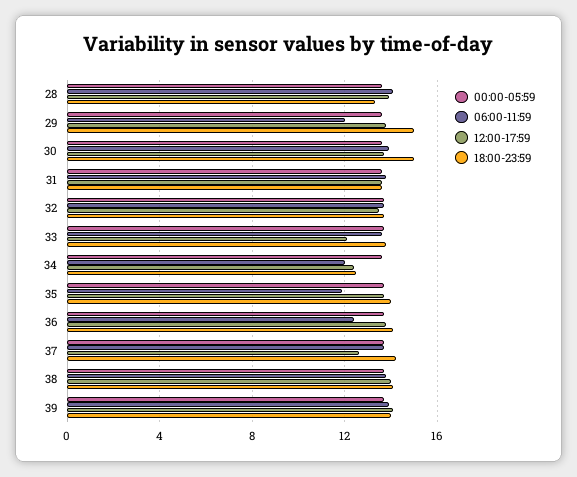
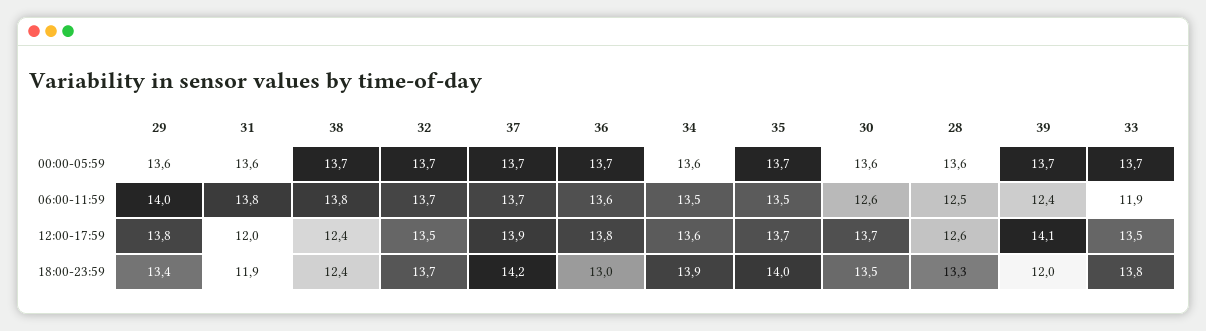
06:00-11:59, 28: 14 -> 12.5
12:00-17:59, 28: 14 -> 12.6
06:00-11:59, 29: 12 -> 14
18:00-23:59, 29: 15 -> 13.4
06:00-11:59, 30: 14 -> 12.6
18:00-23:59, 30: 15 -> 13.5
12:00-17:59, 31: 13.5 -> 12
18:00-23:59, 31: 13.5 -> 11.9
06:00-11:59, 33: 13.5 -> 11.9
12:00-17:59, 33: 12 -> 13.5
06:00-11:59, 34: 12 -> 13.5
12:00-17:59, 34: 12.5 -> 13.6
18:00-23:59, 34: 12.5 -> 13.9
06:00-11:59, 35: 12 -> 13.5
06:00-11:59, 36: 12.5 -> 13.6
18:00-23:59, 36: 14 -> 13
12:00-17:59, 37: 12.5 -> 13.9
12:00-17:59, 38: 14 -> 12.4
18:00-23:59, 38: 14 -> 12.4
06:00-11:59, 39: 14 -> 12.4
18:00-23:59, 39: 14 -> 12

